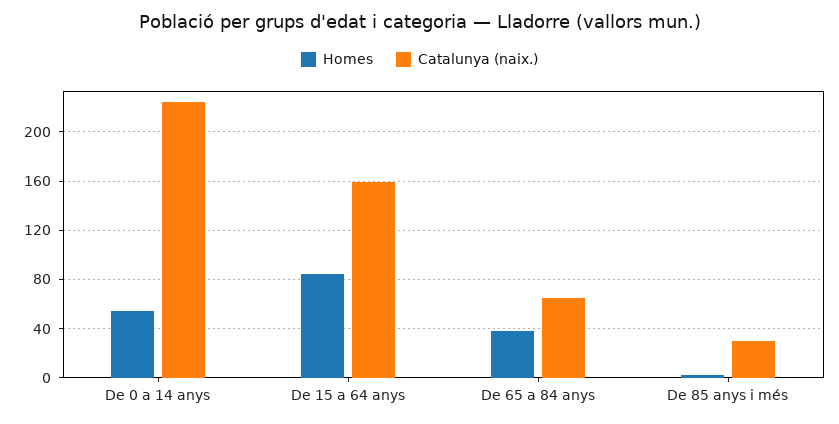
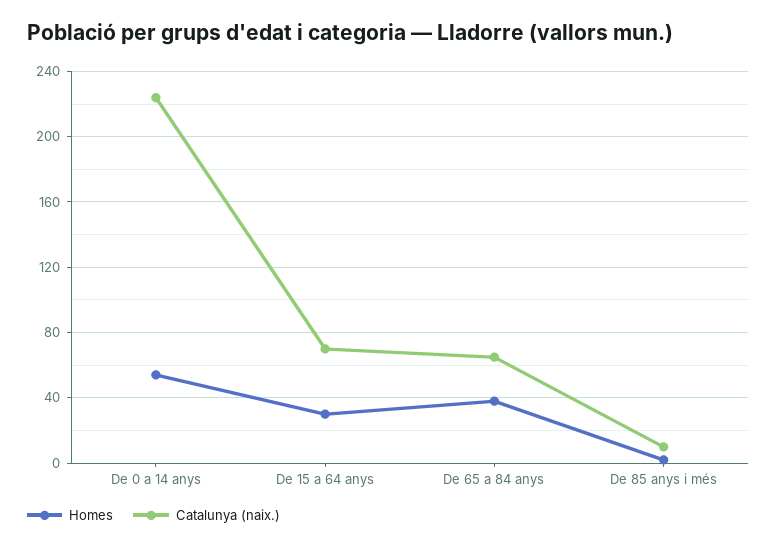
Homes, De 15 a 64 anys: 85 -> 30
Catalunya (naix.), De 15 a 64 anys: 160 -> 70
Catalunya (naix.), De 85 anys i més: 30 -> 10

